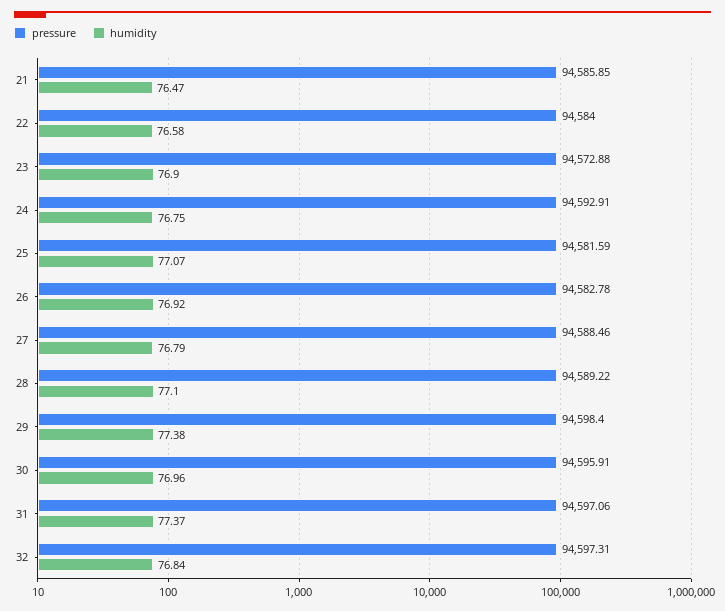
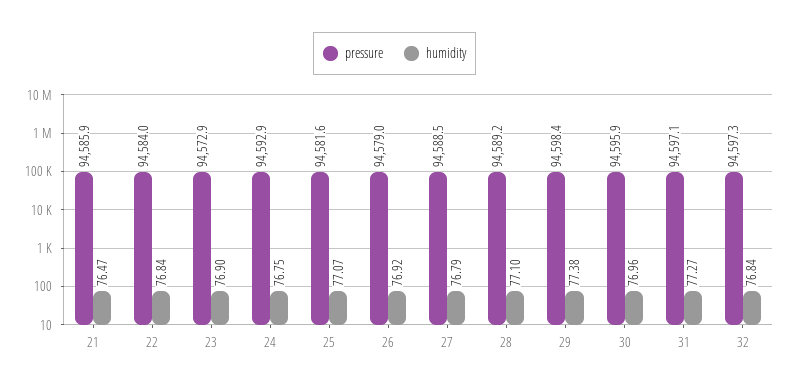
humidity, 22: 76.58 -> 76.84
pressure, 26: 94582.78 -> 94579
humidity, 31: 77.37 -> 77.27

